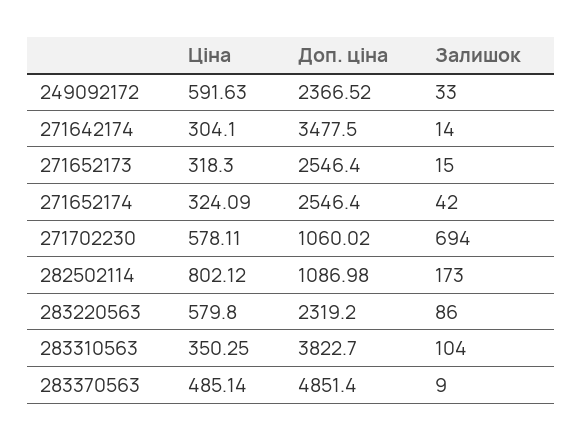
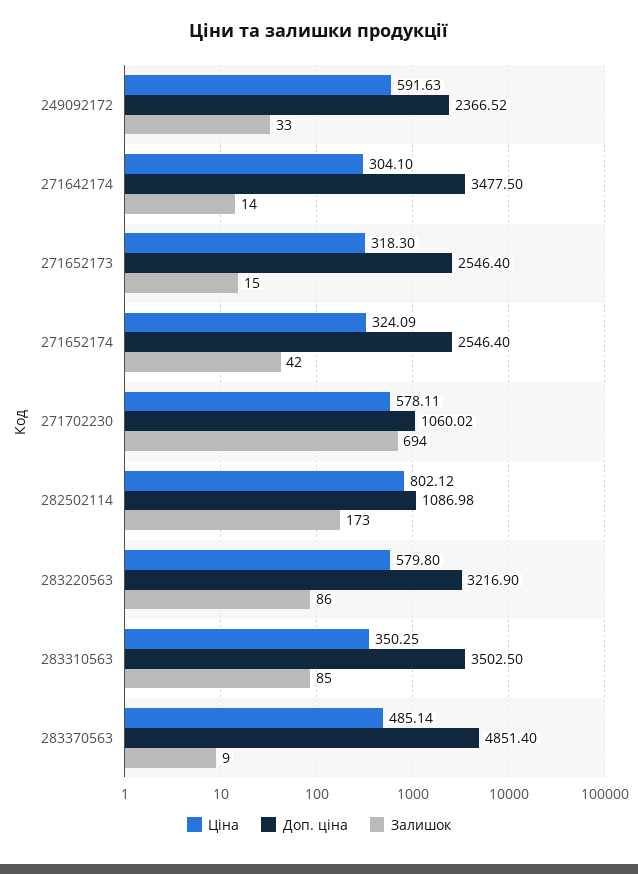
Доп. ціна, 283220563: 2319.2 -> 3216.9
Доп. ціна, 283310563: 3822.7 -> 3502.5
Залишок, 283310563: 104 -> 85

